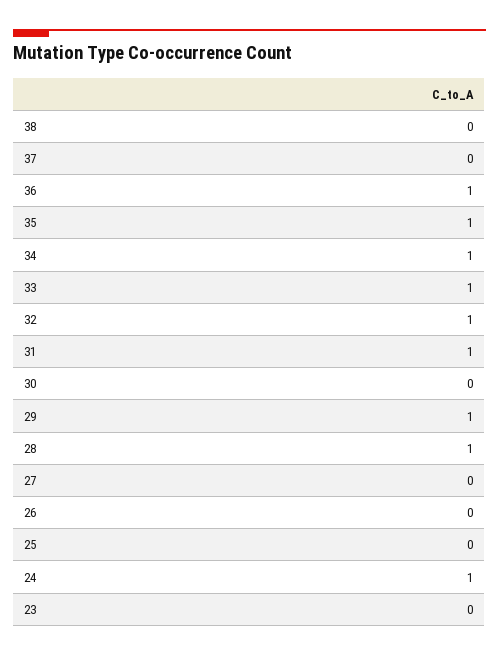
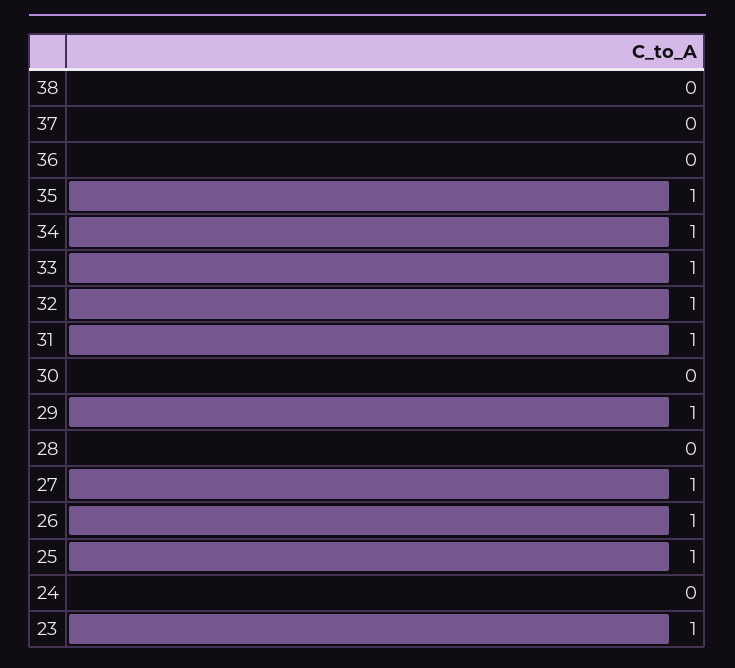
36: 1 -> 0
28: 1 -> 0
27: 0 -> 1
26: 0 -> 1
25: 0 -> 1
24: 1 -> 0
23: 0 -> 1

